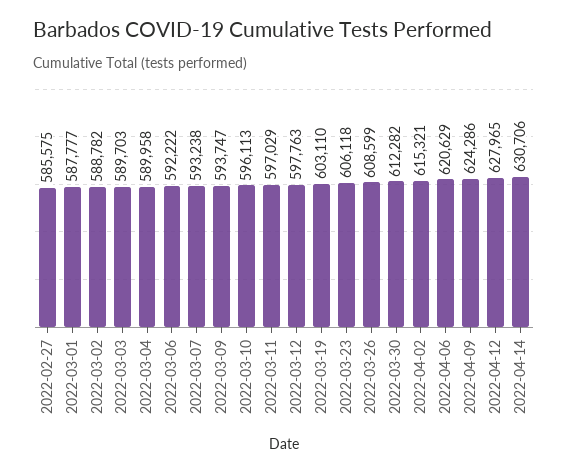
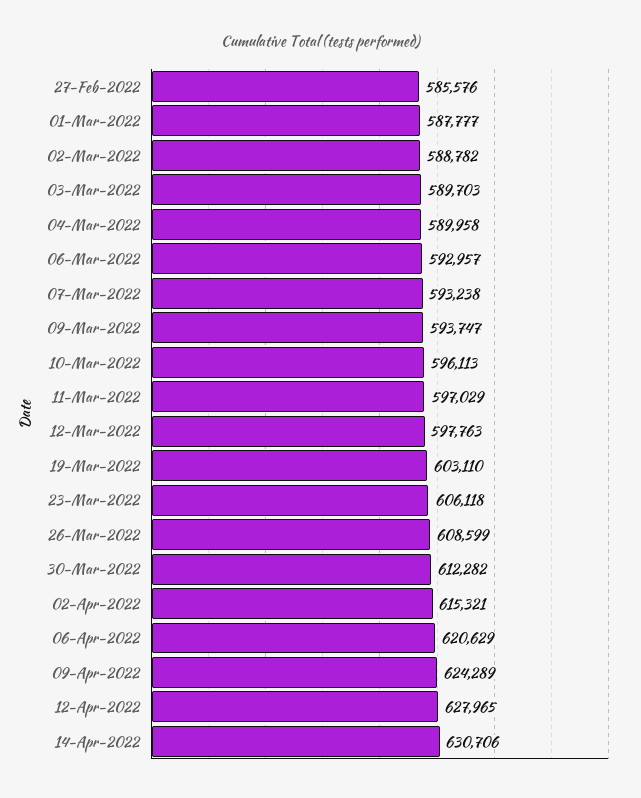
2022-02-27: 585575 -> 585576
2022-03-06: 592222 -> 592957
2022-04-09: 624286 -> 624289

